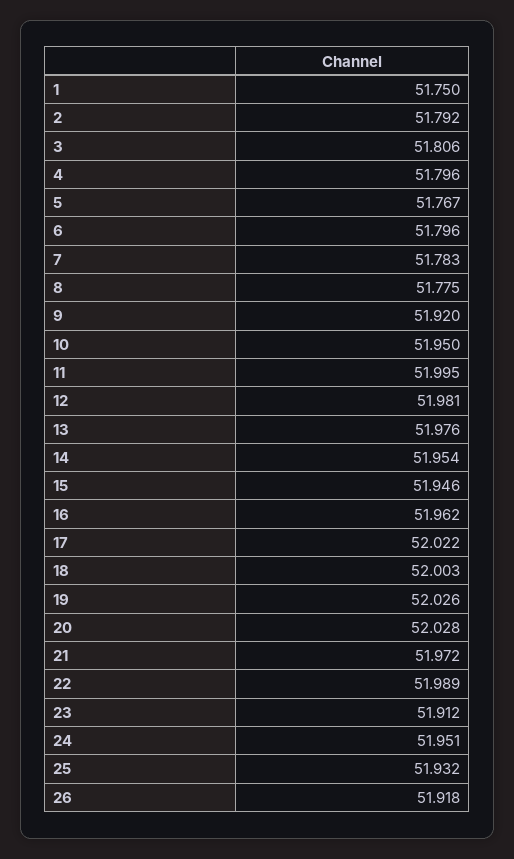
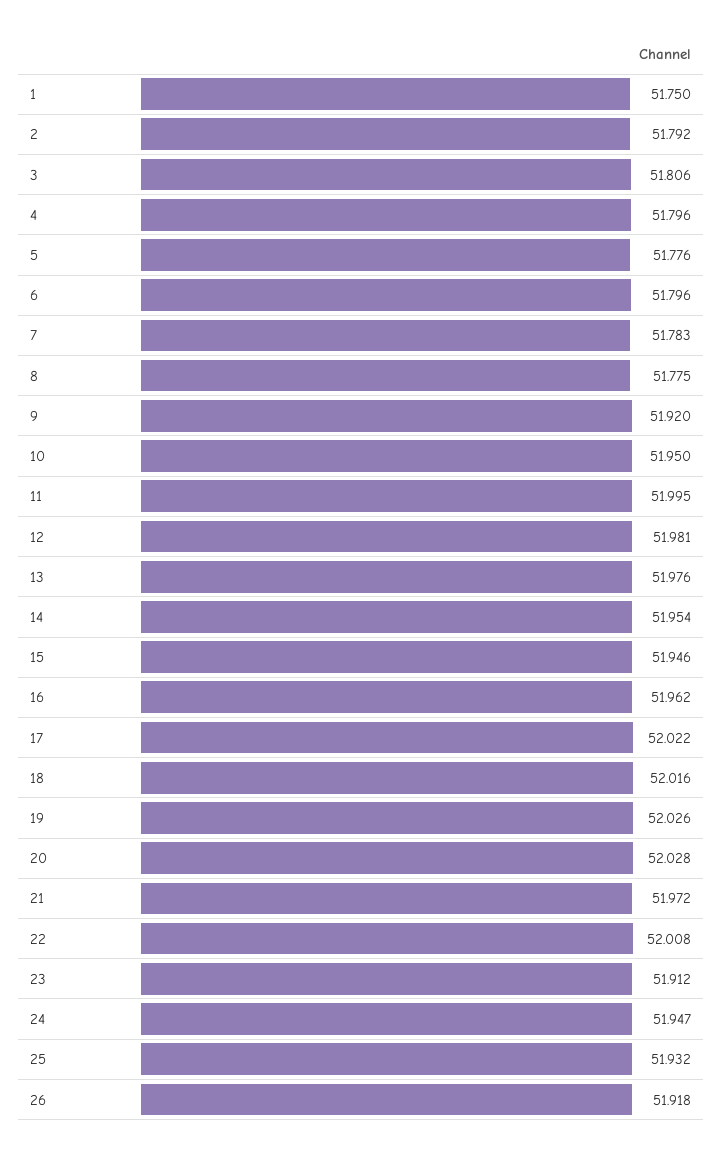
5: 51.767 -> 51.776
18: 52.003 -> 52.016
22: 51.989 -> 52.008
24: 51.951 -> 51.947

